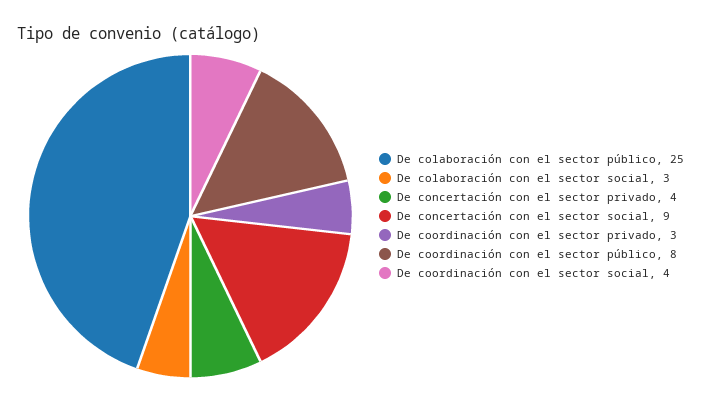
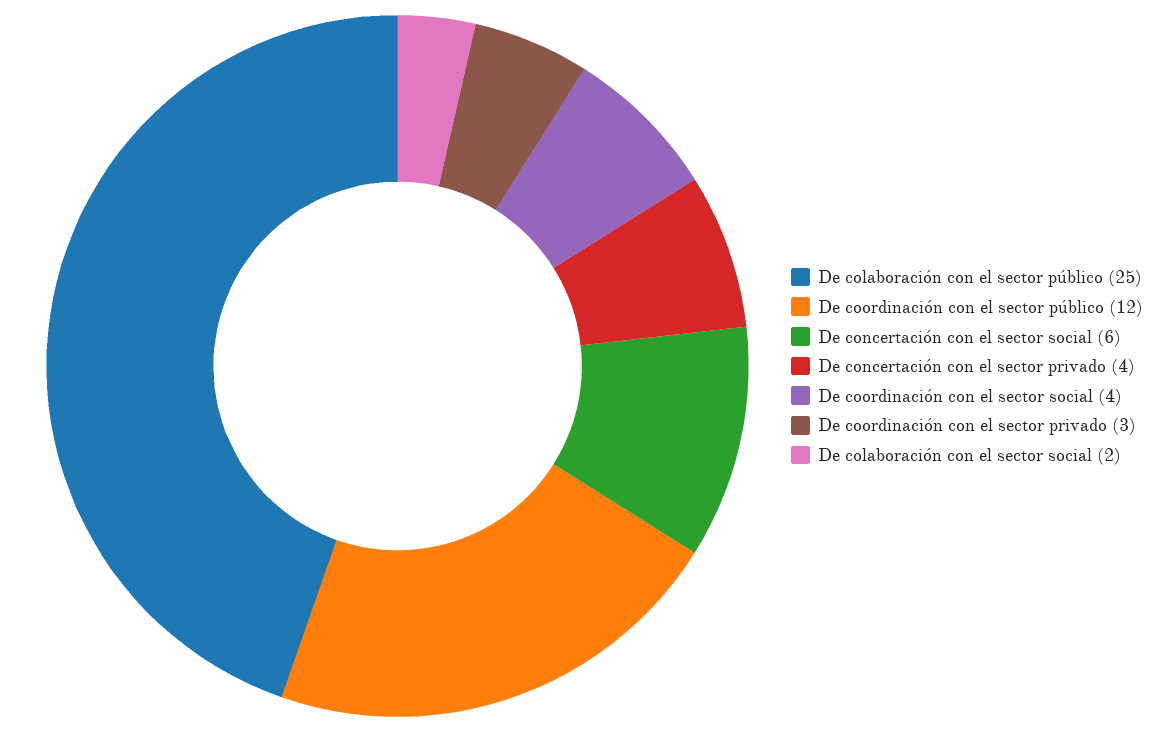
De colaboración con el sector social: 3 -> 2
De concertación con el sector social: 9 -> 6
De coordinación con el sector público: 8 -> 12

